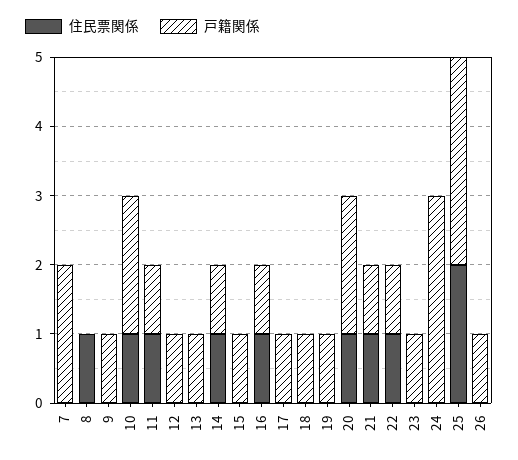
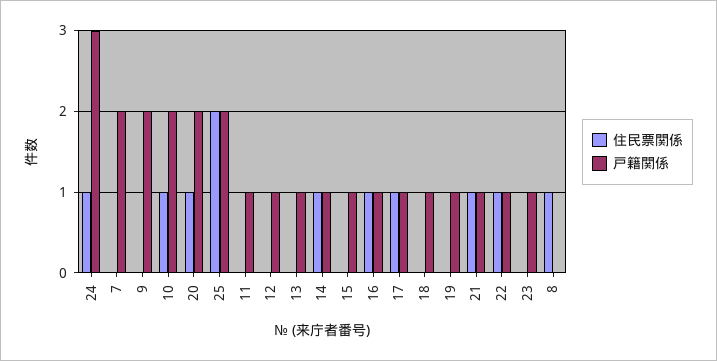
戸籍関係, 9: 1 -> 2
住民票関係, 11: 1 -> 0
住民票関係, 17: 0 -> 1
住民票関係, 24: 0 -> 1
戸籍関係, 25: 3 -> 2
住民票関係, 26: 0 -> none
戸籍関係, 26: 1 -> none

